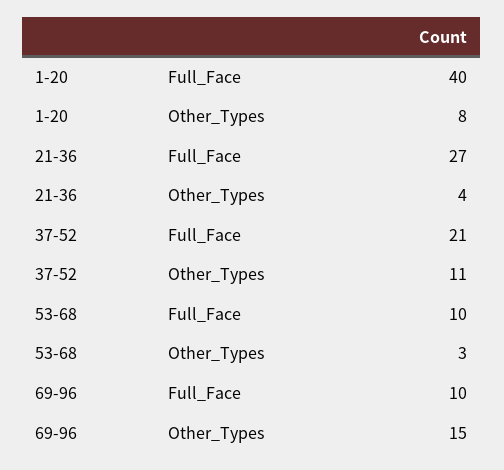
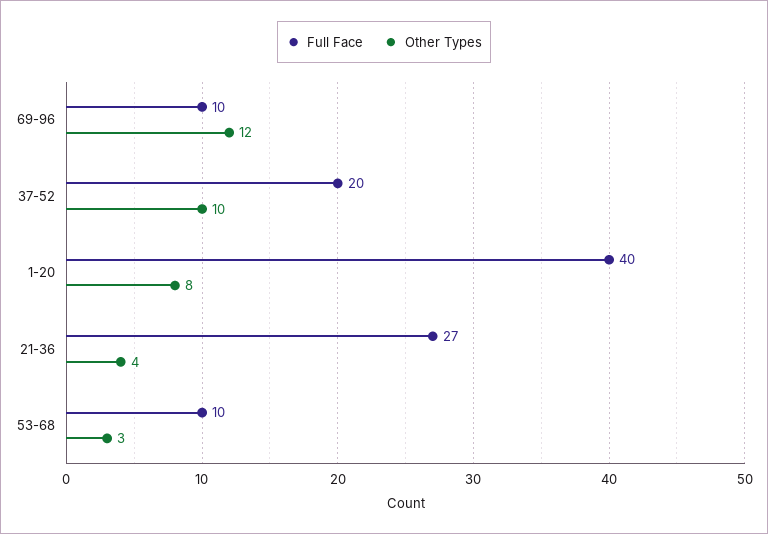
Full_Face, 37-52: 21 -> 20
Other_Types, 37-52: 11 -> 10
Other_Types, 69-96: 15 -> 12

